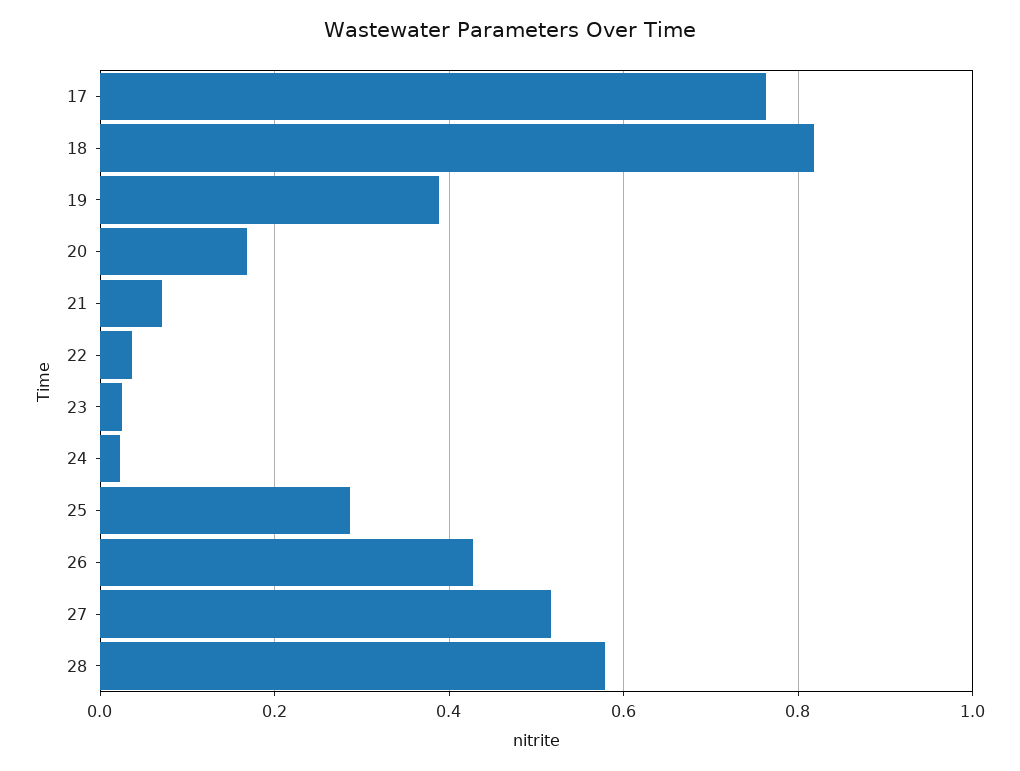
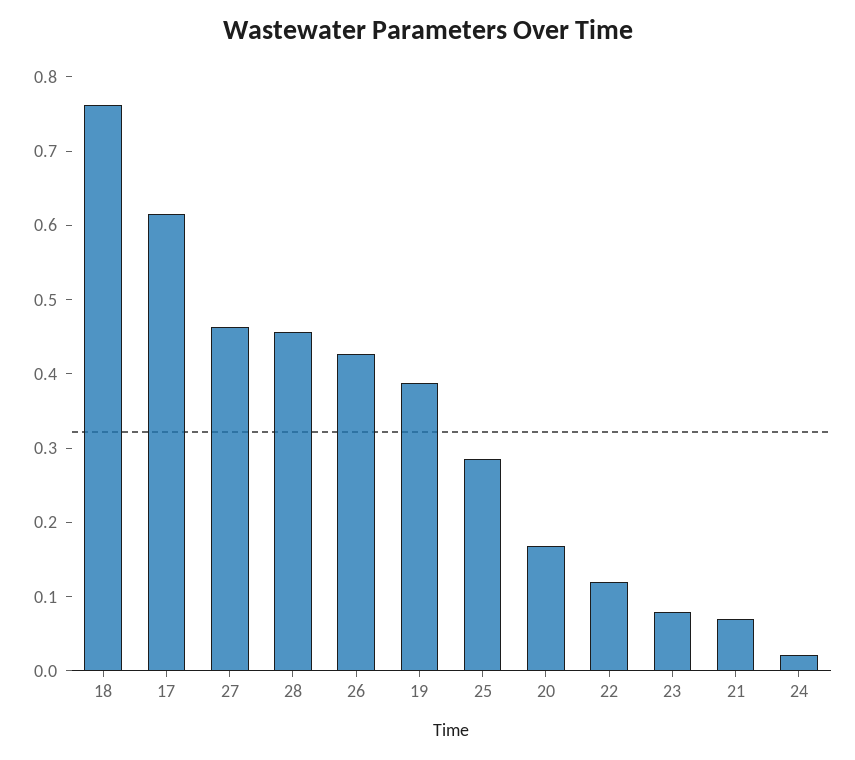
17: 0.76 -> 0.62
18: 0.82 -> 0.76
22: 0.04 -> 0.12
23: 0.02 -> 0.08
27: 0.52 -> 0.46
28: 0.58 -> 0.46

